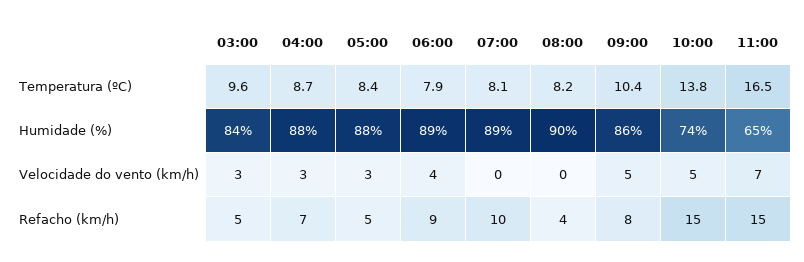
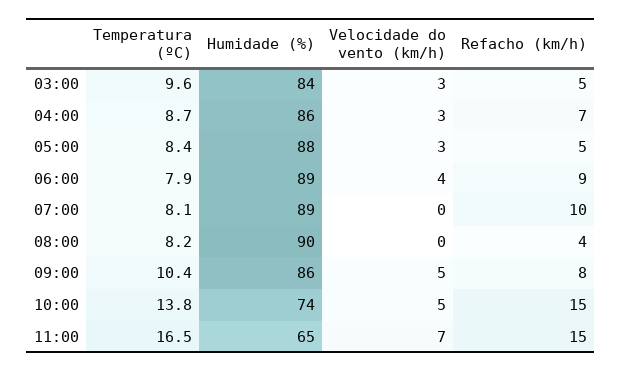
04:00, Humidade (%): 88 -> 86

